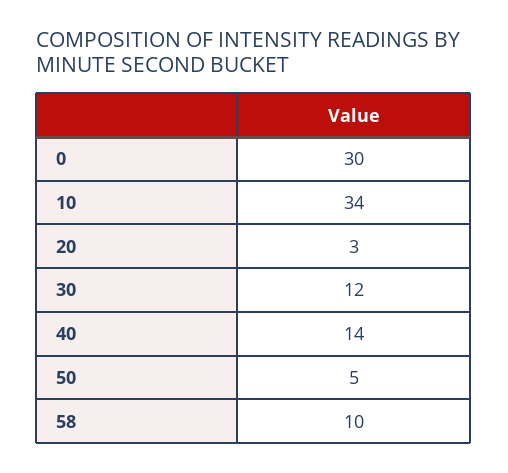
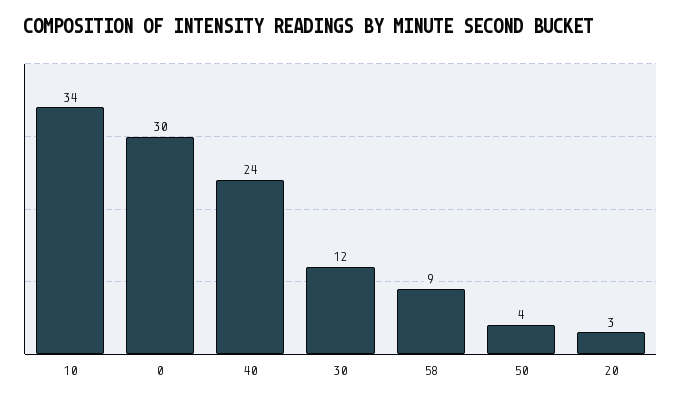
40: 14 -> 24
50: 5 -> 4
58: 10 -> 9

